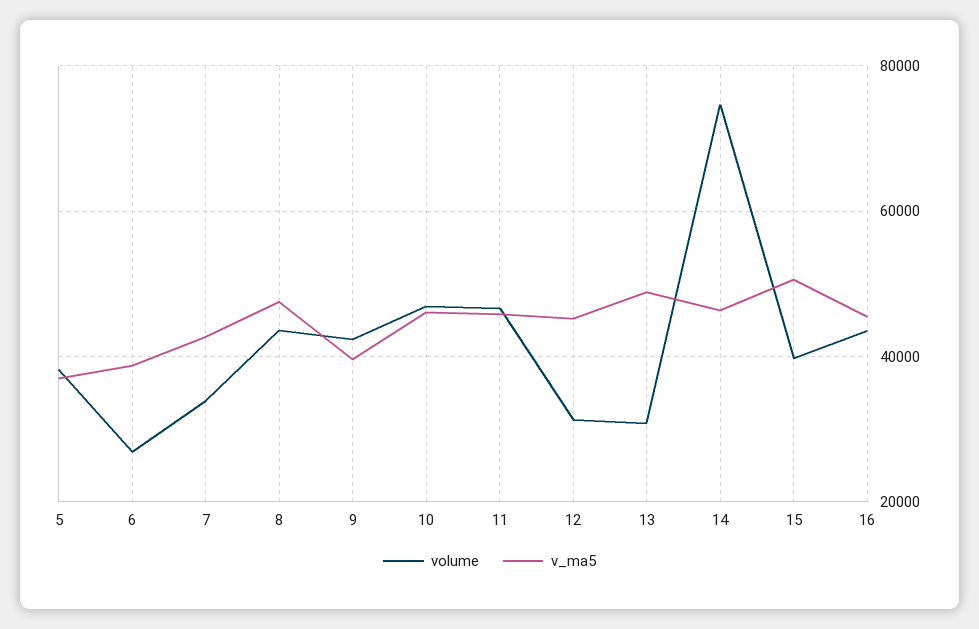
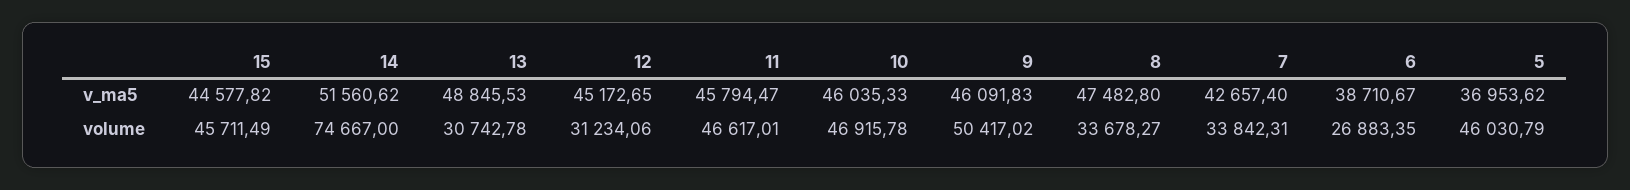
volume, 5: 38000 -> 46030.79
volume, 8: 44000 -> 33678.27
volume, 9: 42000 -> 50417.02
v_ma5, 9: 40000 -> 46091.83
v_ma5, 14: 46000 -> 51560.62
volume, 15: 40000 -> 45711.49
v_ma5, 15: 50000 -> 44577.82
volume, 16: 44000 -> none
v_ma5, 16: 46000 -> none

